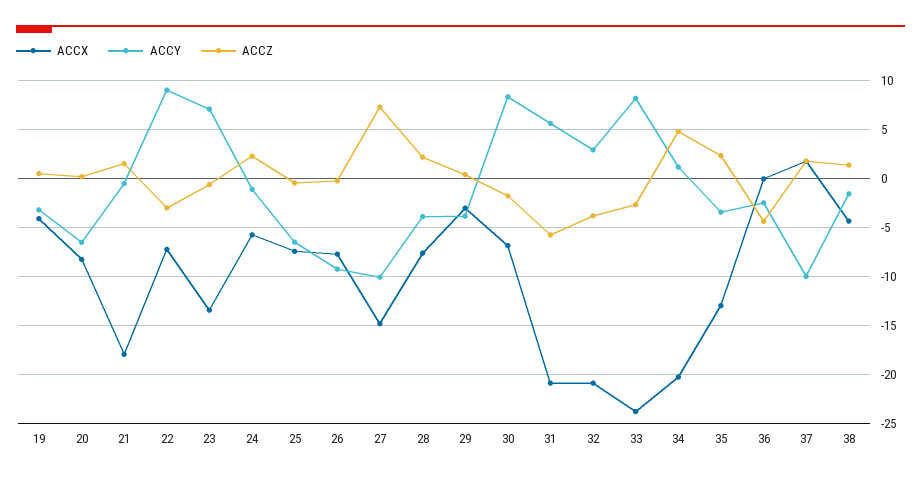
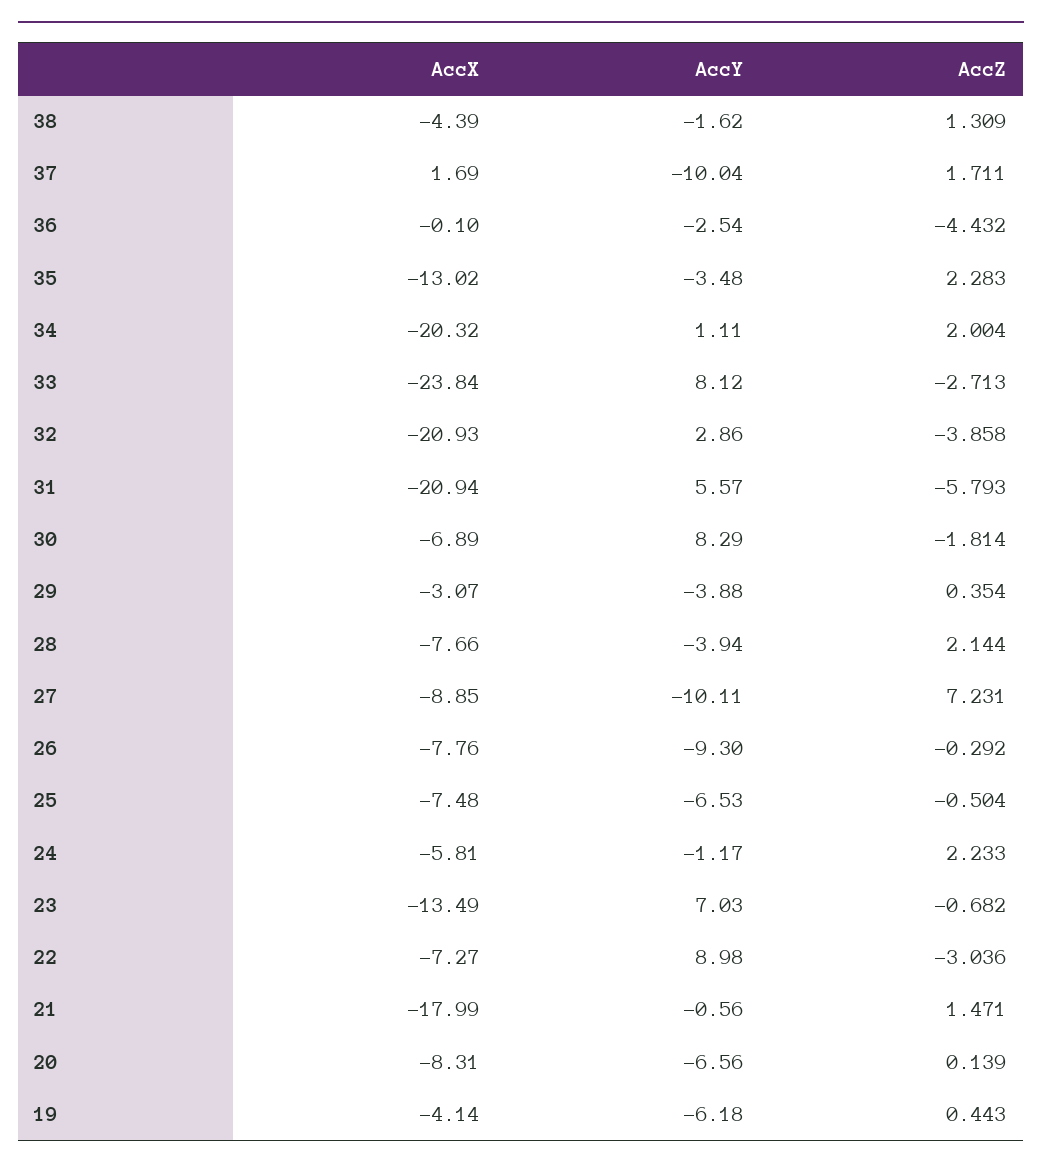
ACCY, 19: -3 -> -6.18
ACCX, 27: -15 -> -8.85
ACCZ, 34: 5 -> 2.004

